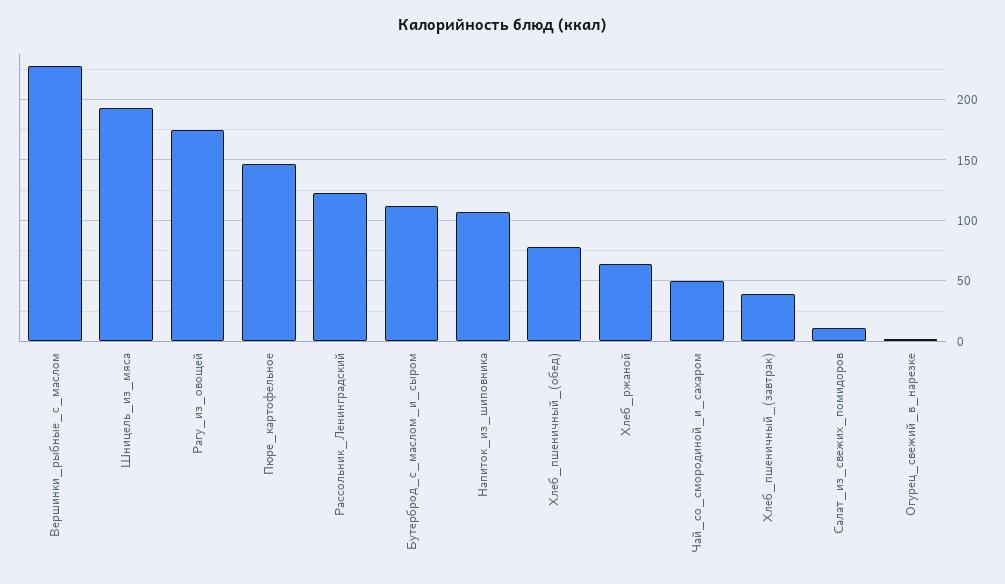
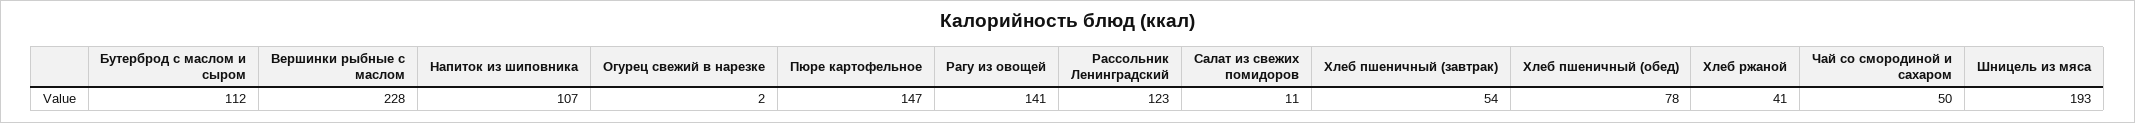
Рагу_из_овощей: 175 -> 141
Хлеб_ржаной: 65 -> 41
Хлеб_пшеничный_(завтрак): 40 -> 54

